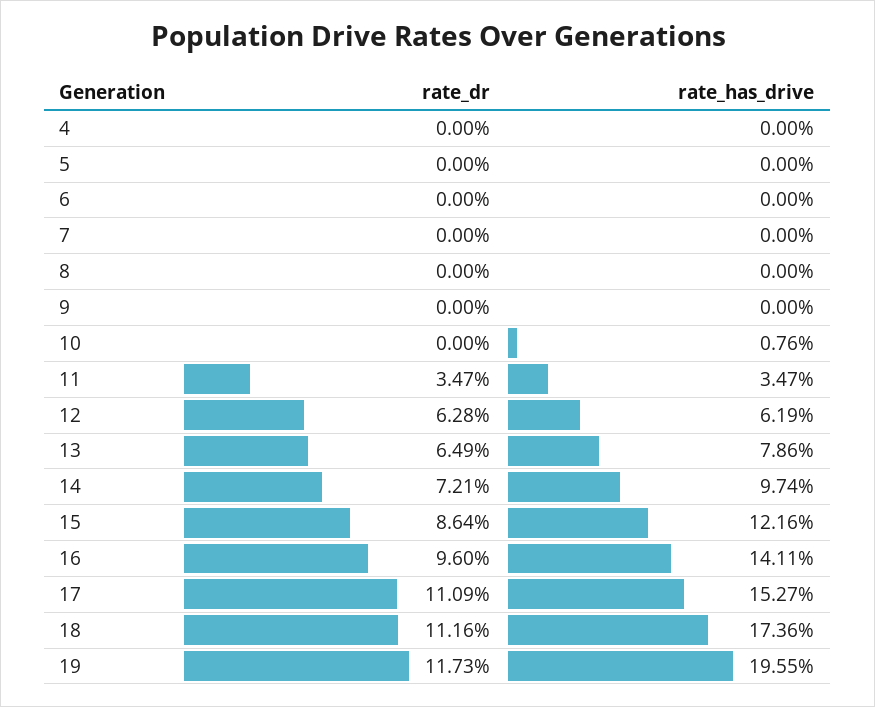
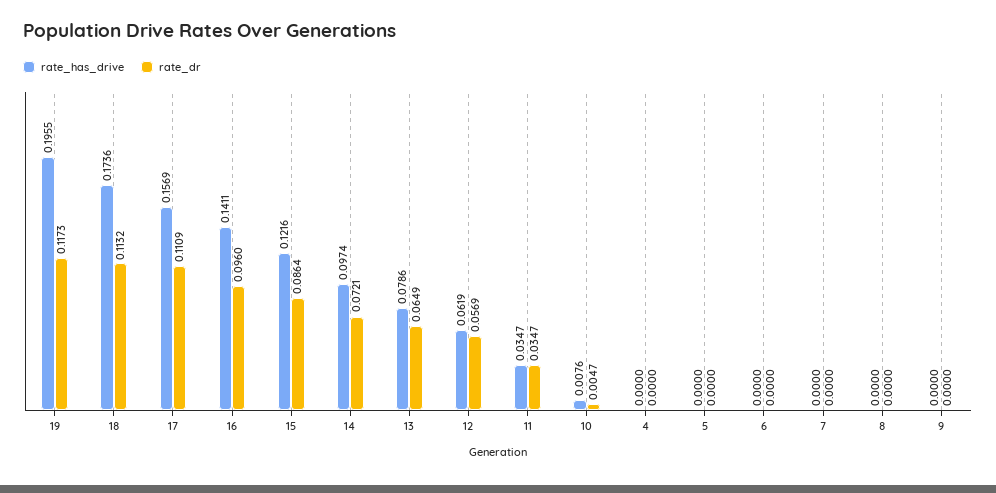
rate_dr, 10: 0 -> 0.0047
rate_dr, 12: 0.0628 -> 0.0569
rate_has_drive, 17: 0.1527 -> 0.1569
rate_dr, 18: 0.1116 -> 0.1132

